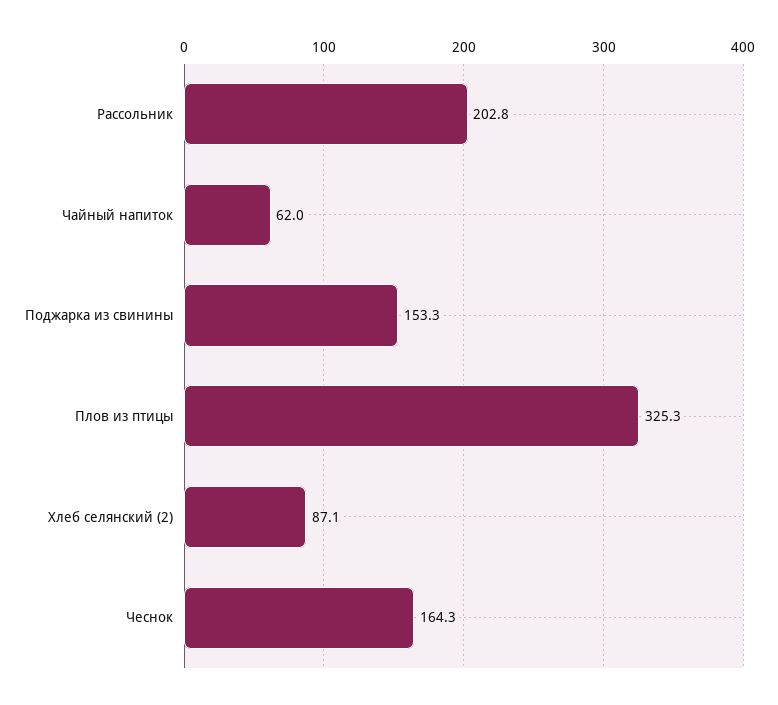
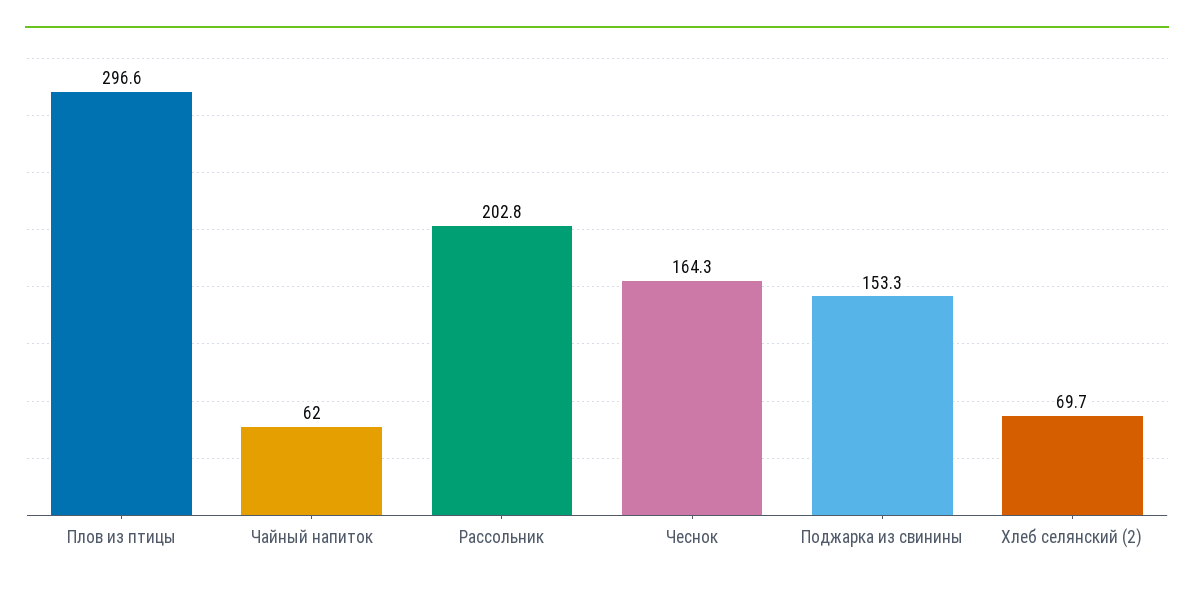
Плов из птицы: 325.3 -> 296.6
Хлеб селянский (2): 87.1 -> 69.7

